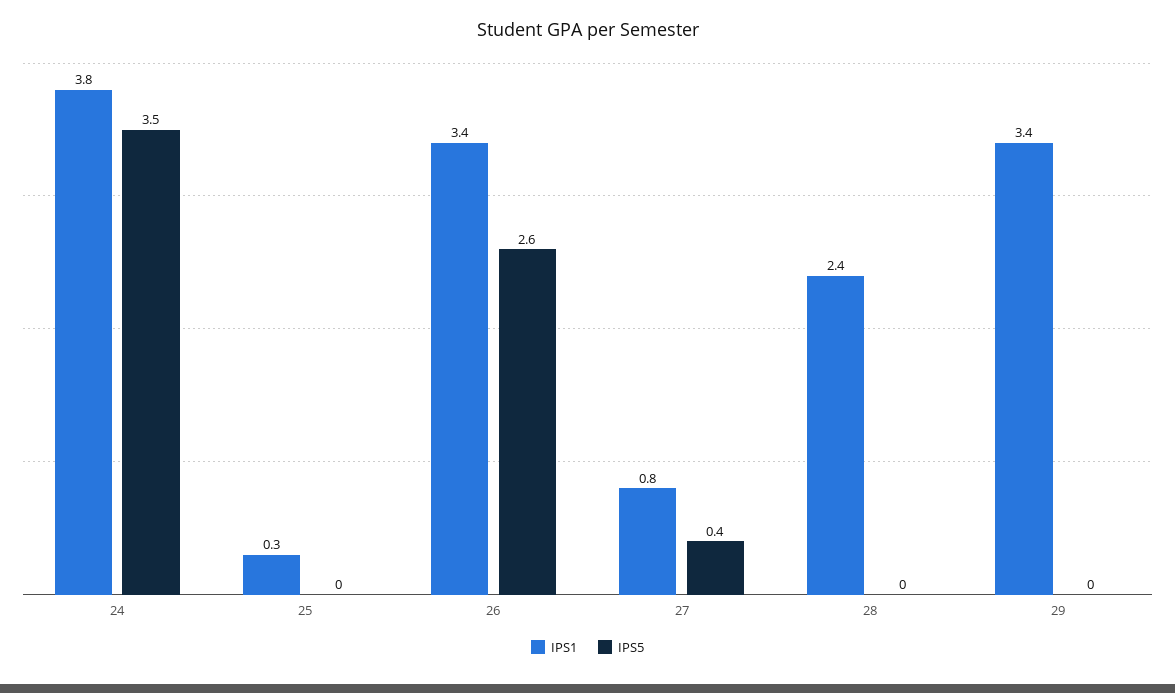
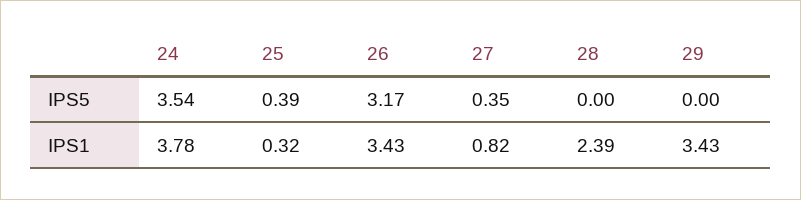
IPS5, 25: 0 -> 0.39
IPS5, 26: 2.6 -> 3.17

